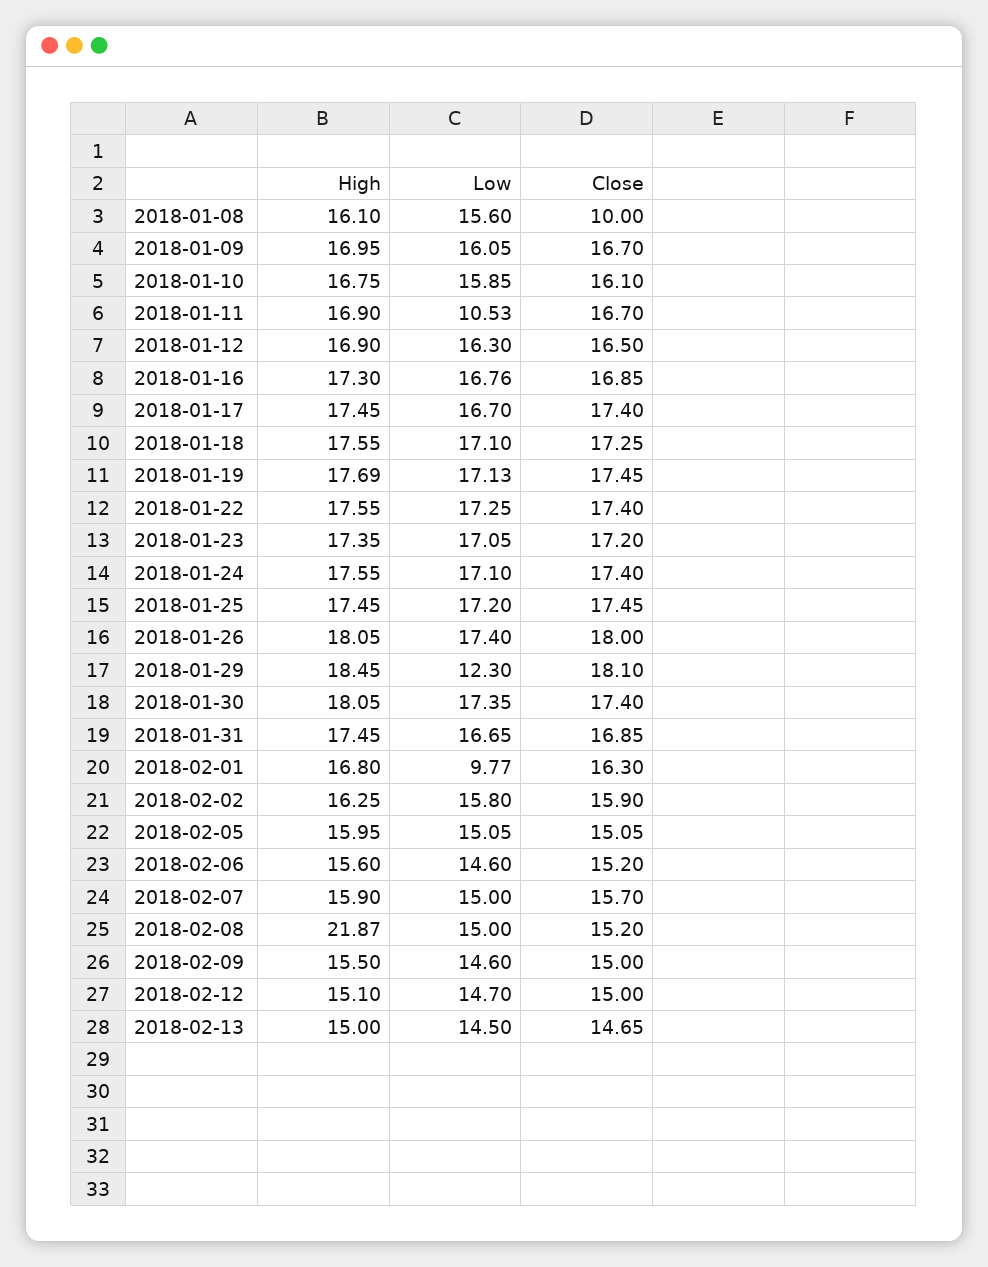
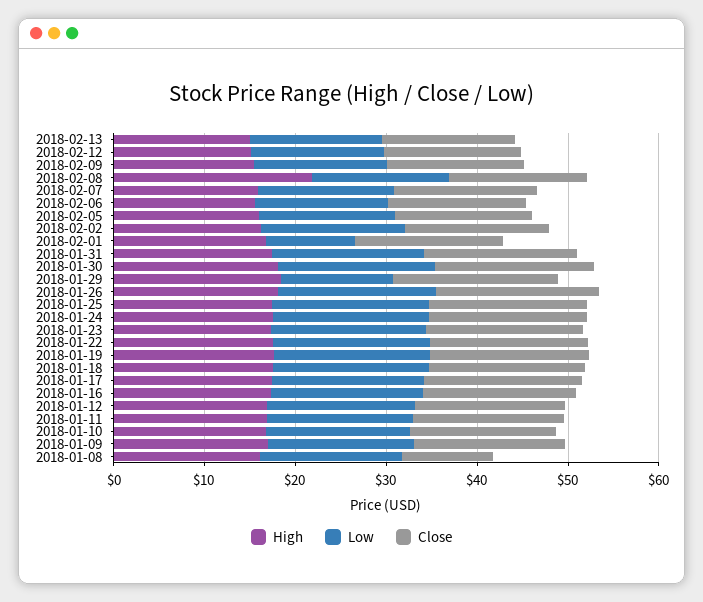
Low, 2018-01-11: 10.53 -> 16

